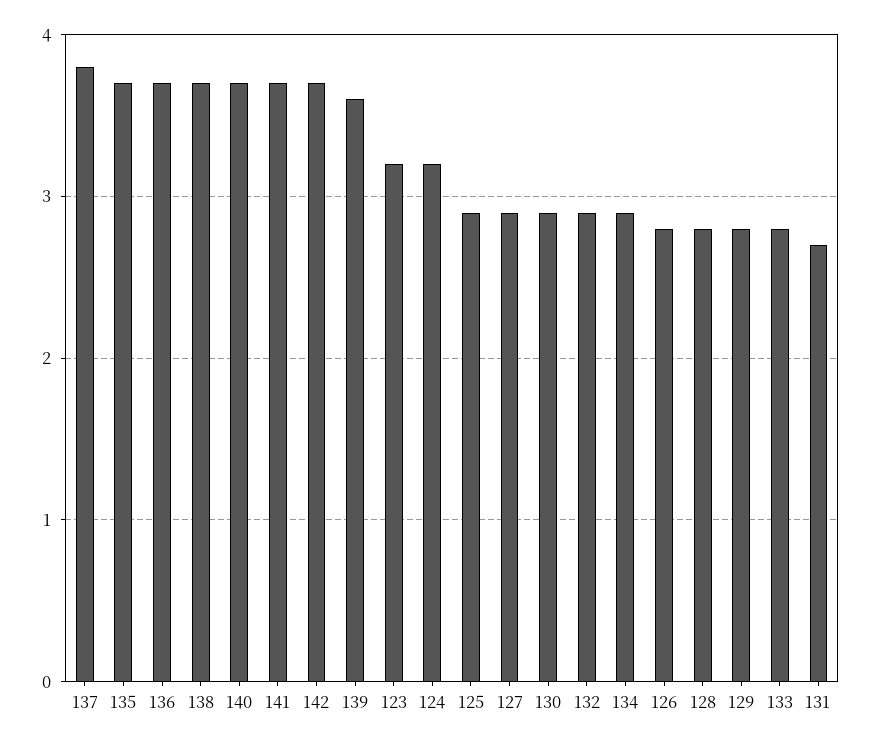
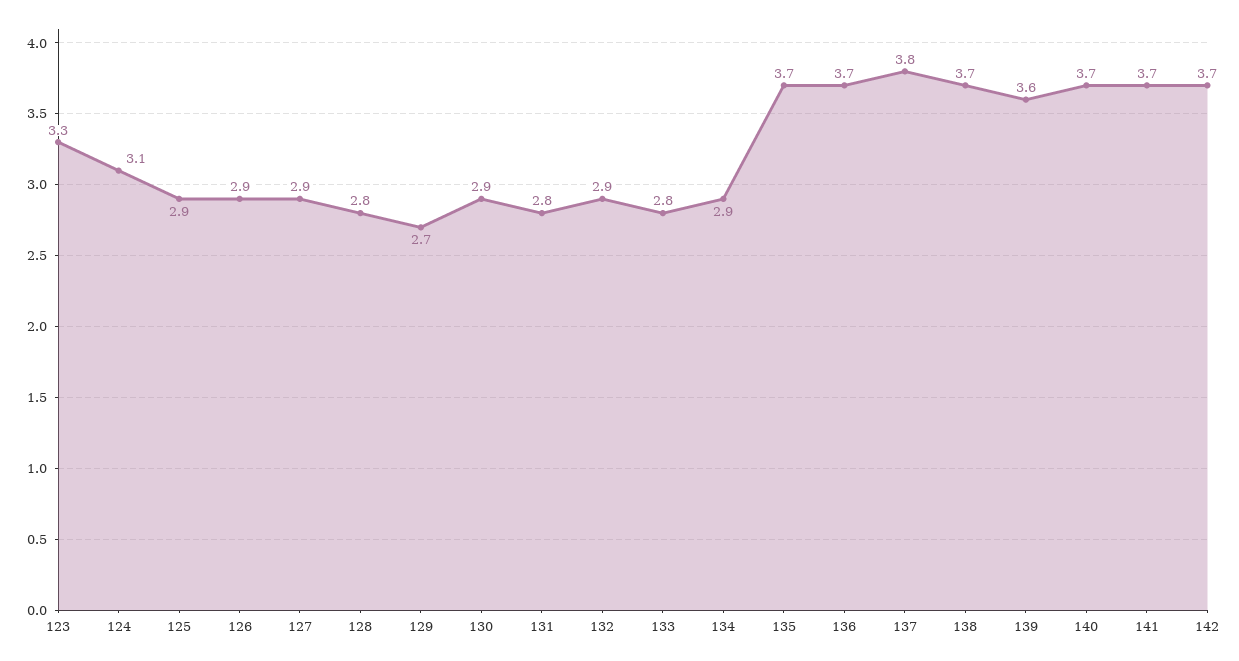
123: 3.2 -> 3.3
124: 3.2 -> 3.1
126: 2.8 -> 2.9
129: 2.8 -> 2.7
131: 2.7 -> 2.8

